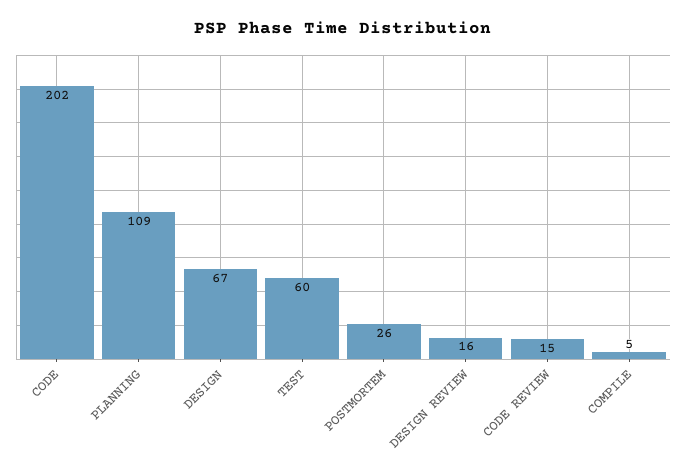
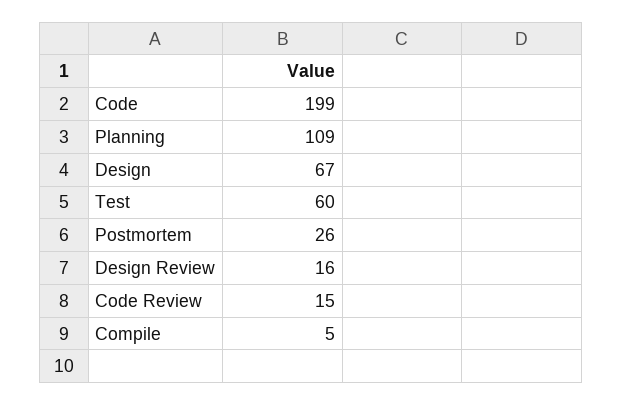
CODE: 202 -> 199

